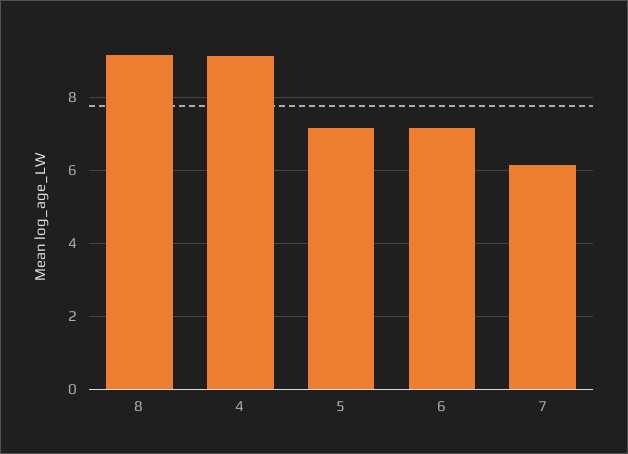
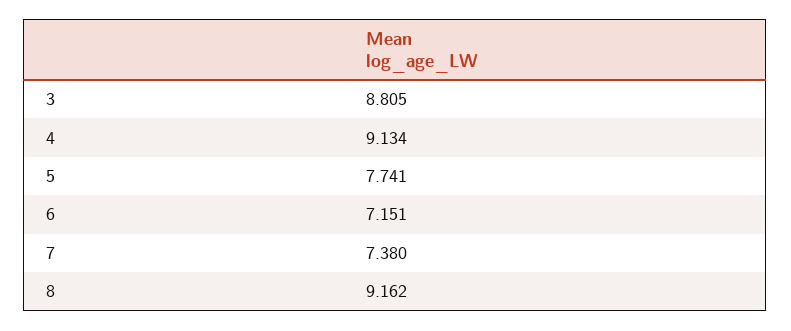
5: 7.2 -> 7.741
7: 6.2 -> 7.38
3: none -> 8.805

